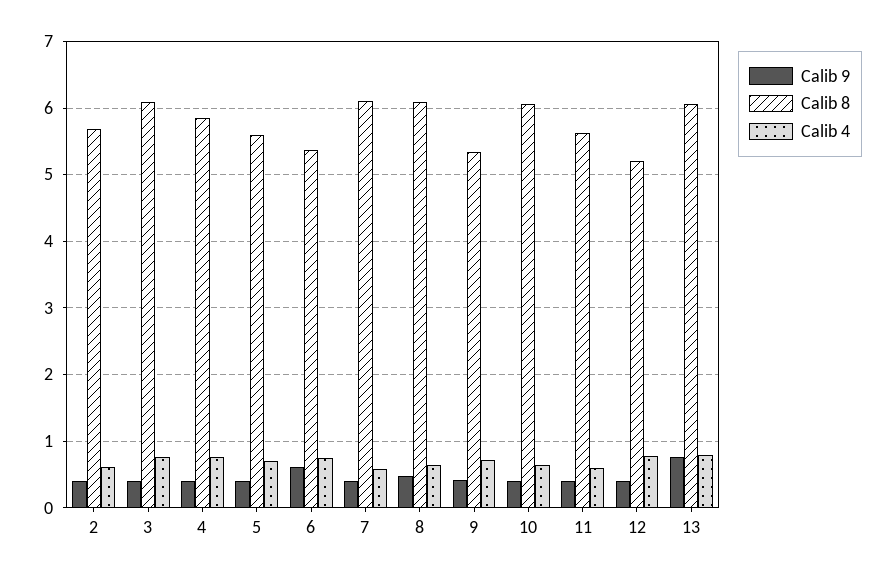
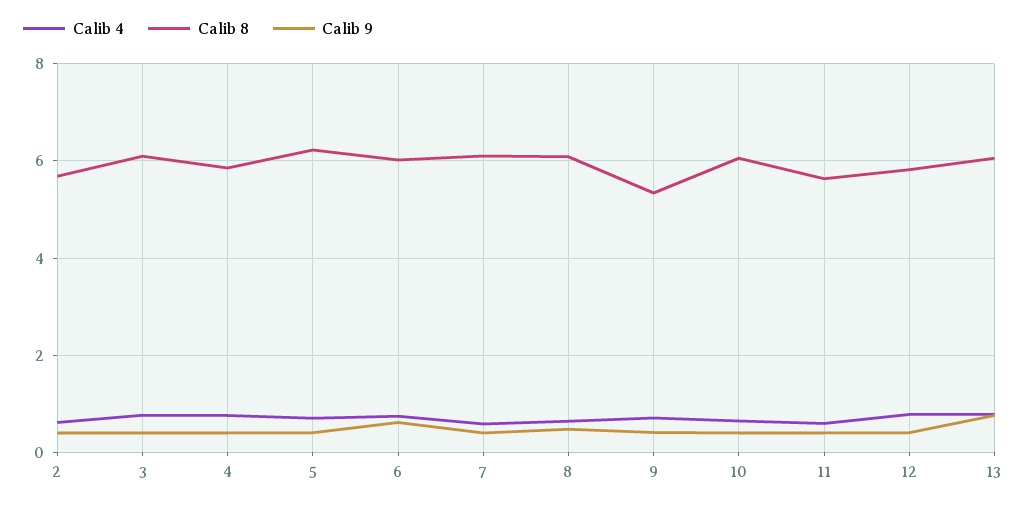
Calib 8, 5: 5.6 -> 6.2
Calib 8, 6: 5.4 -> 6
Calib 8, 12: 5.2 -> 5.8

